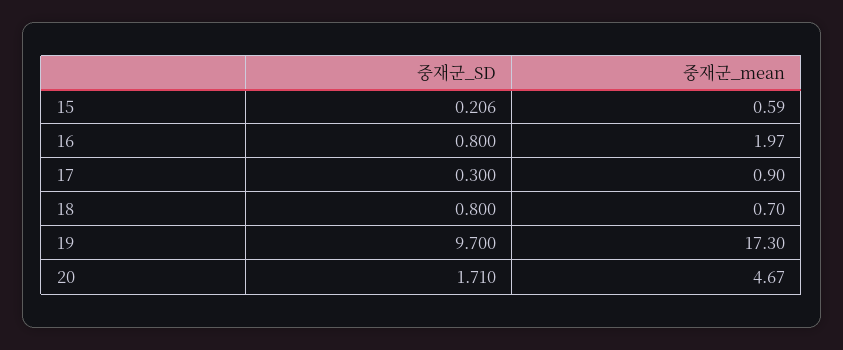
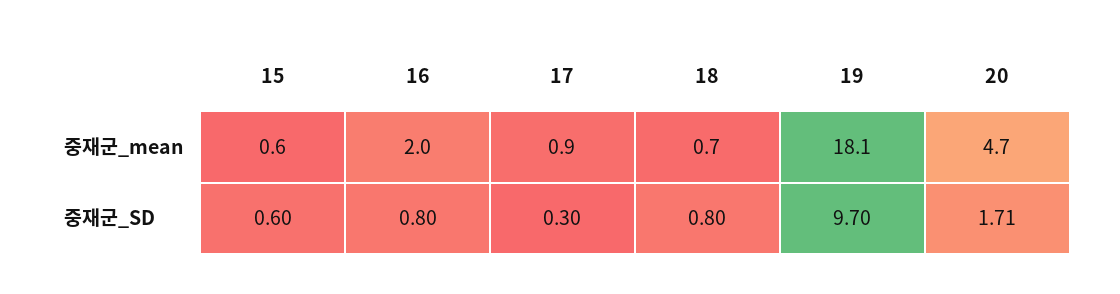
중재군_SD, 15: 0.206 -> 0.6
중재군_mean, 19: 17.3 -> 18.1

